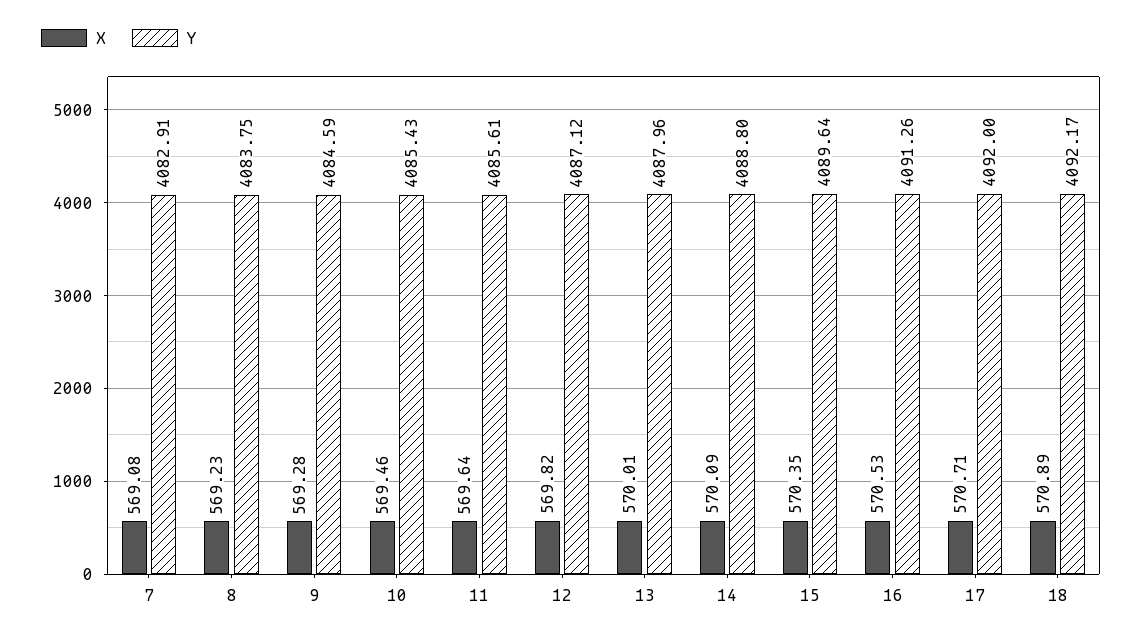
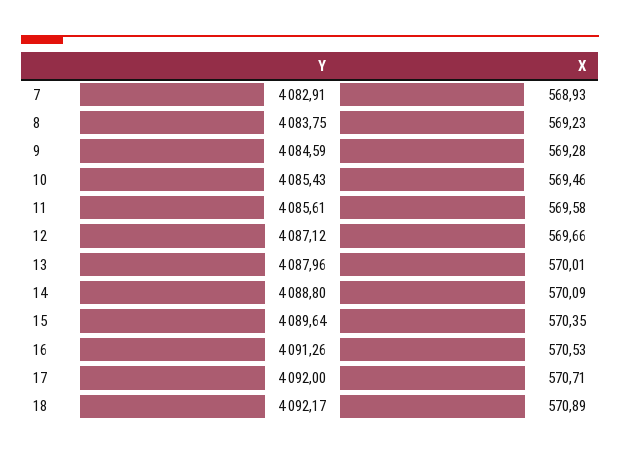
X, 7: 569.08 -> 568.93
X, 11: 569.64 -> 569.58
X, 12: 569.82 -> 569.66

